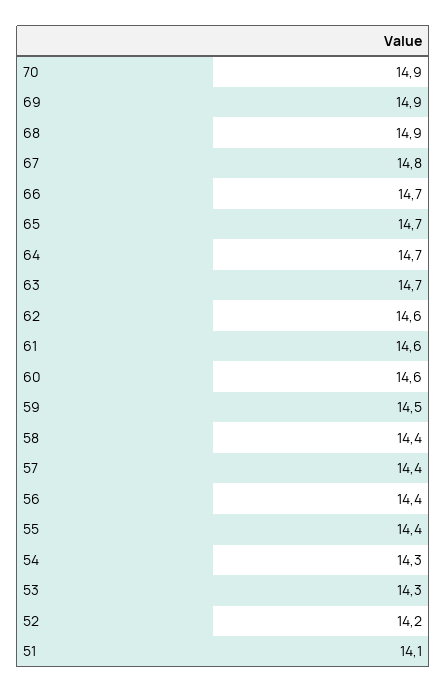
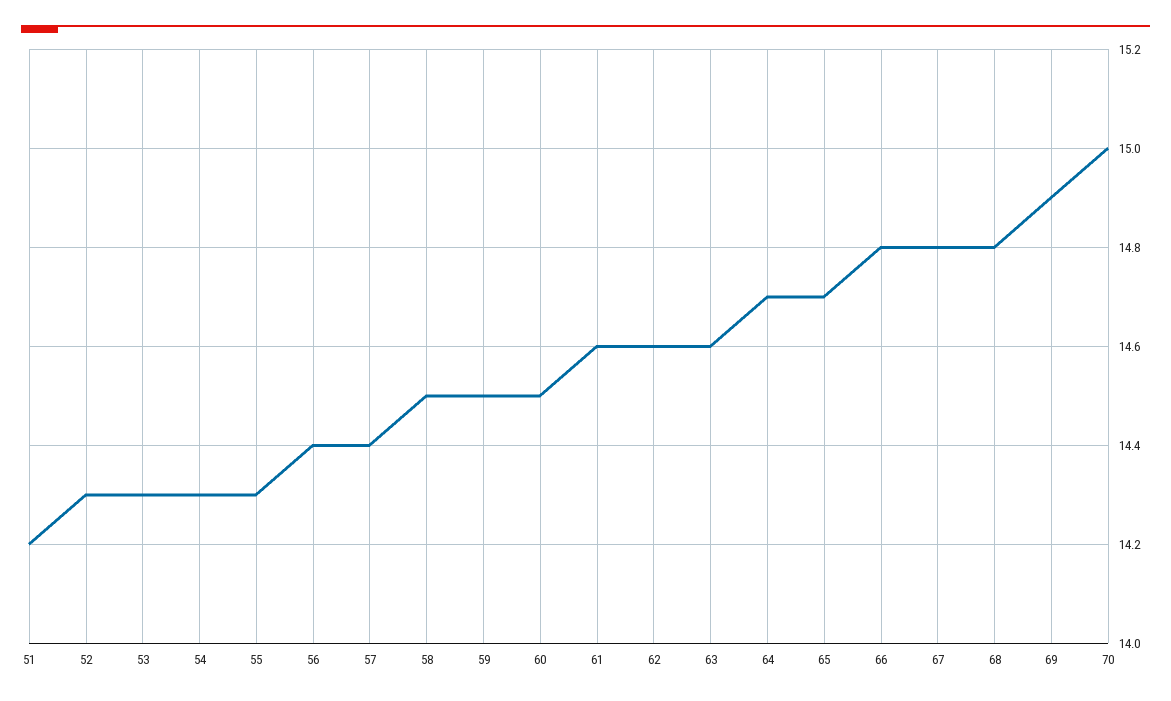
70: 14.9 -> 15
68: 14.9 -> 14.8
66: 14.7 -> 14.8
63: 14.7 -> 14.6
60: 14.6 -> 14.5
58: 14.4 -> 14.5
55: 14.4 -> 14.3
52: 14.2 -> 14.3
51: 14.1 -> 14.2

